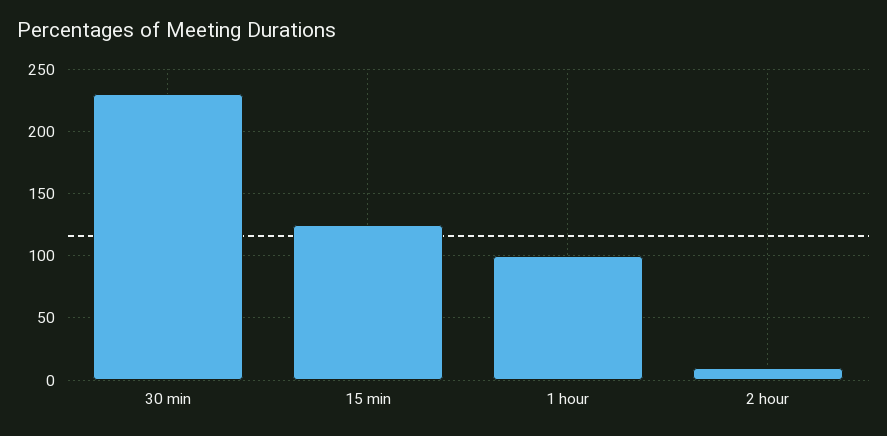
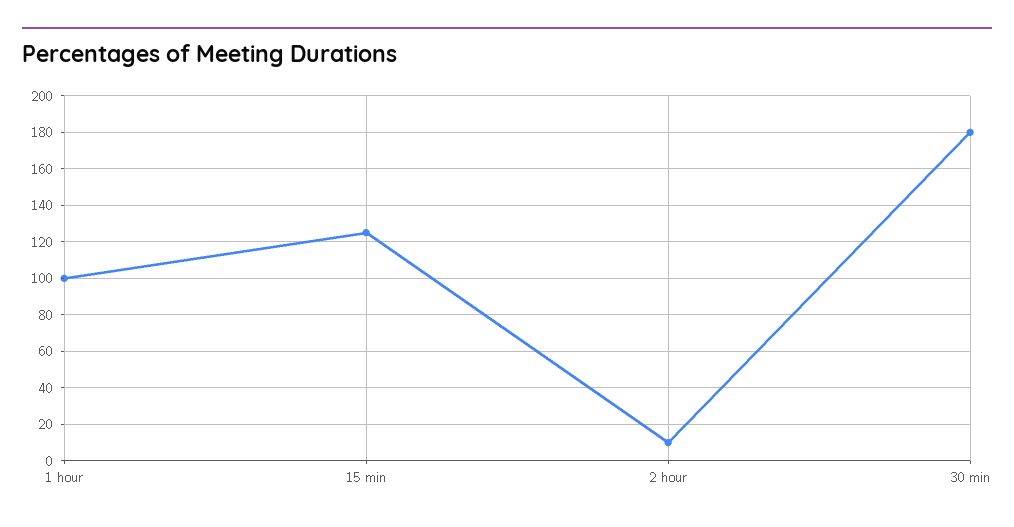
30 min: 230 -> 180

